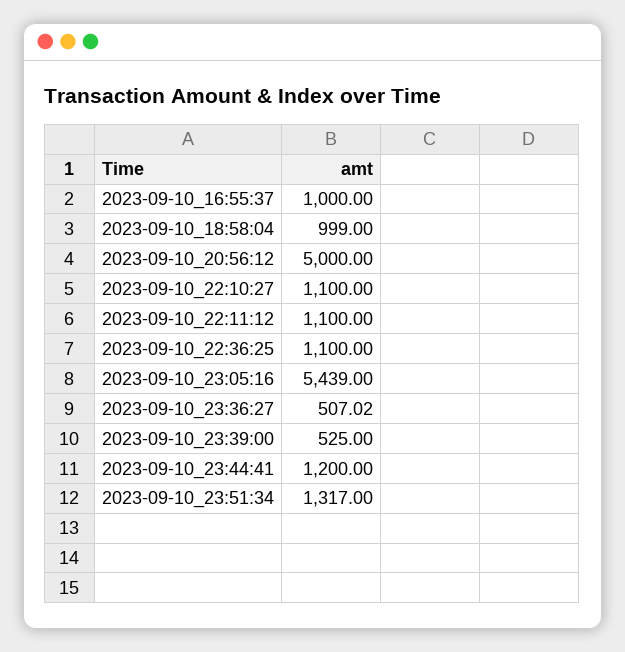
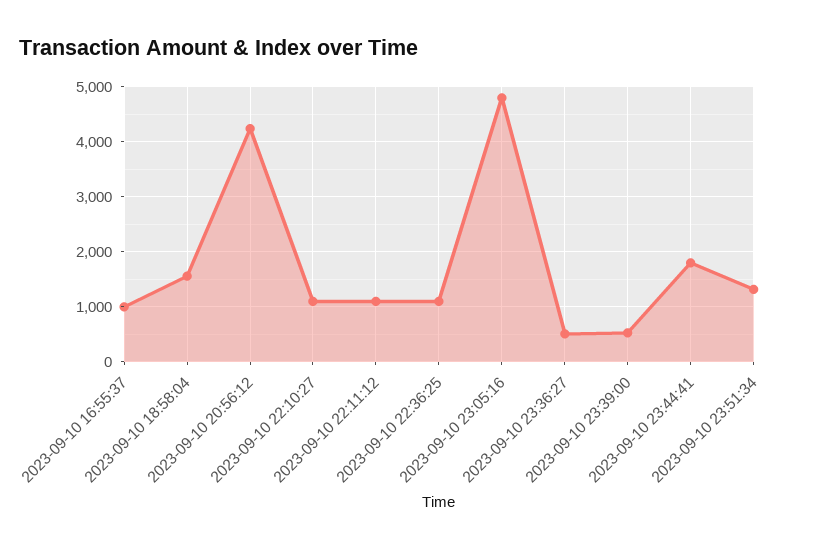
2023-09-10_18:58:04: 999 -> 1600
2023-09-10_20:56:12: 5000 -> 4200
2023-09-10_23:05:16: 5439 -> 4800
2023-09-10_23:44:41: 1200 -> 1800

